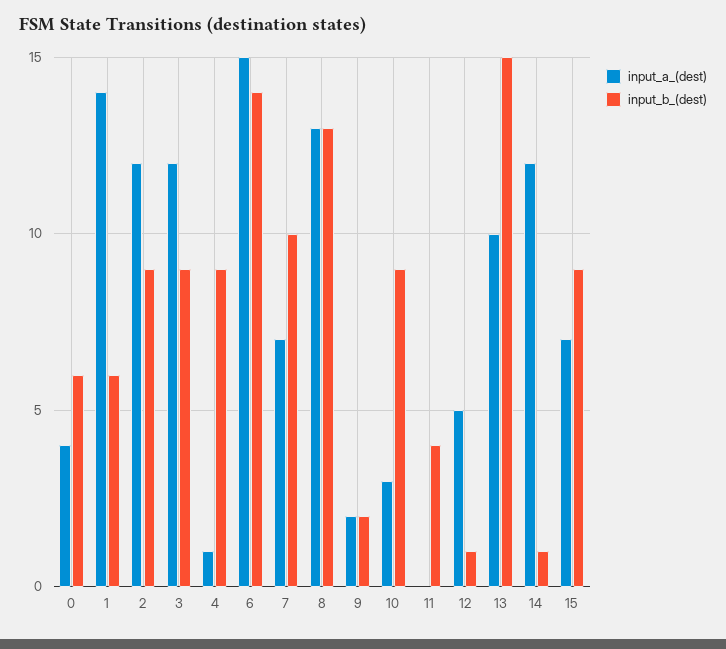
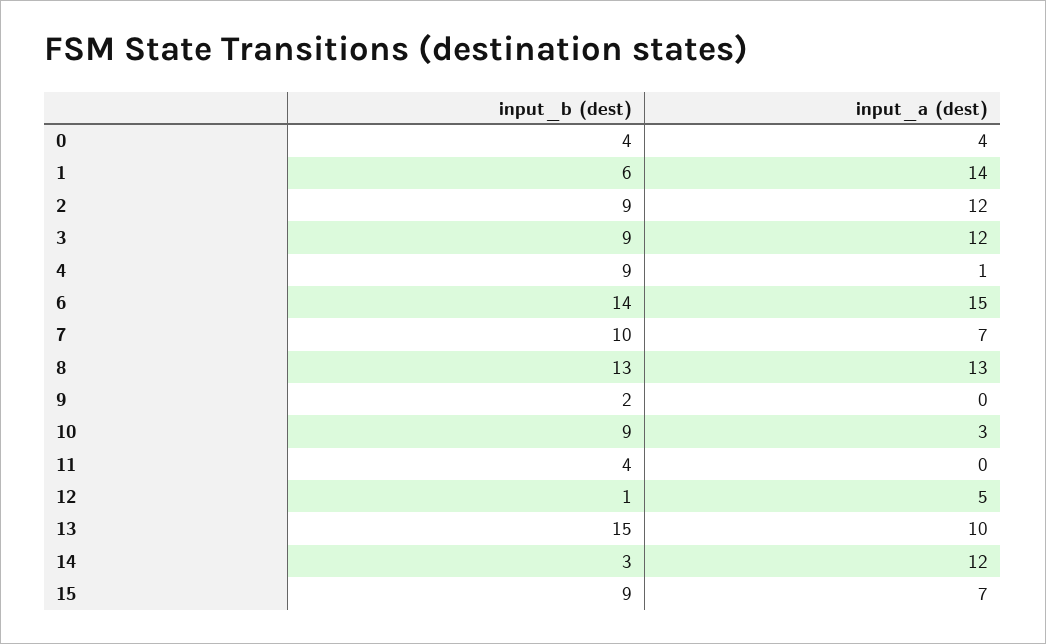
input_b_(dest), 0: 6 -> 4
input_a_(dest), 9: 2 -> 0
input_b_(dest), 14: 1 -> 3

